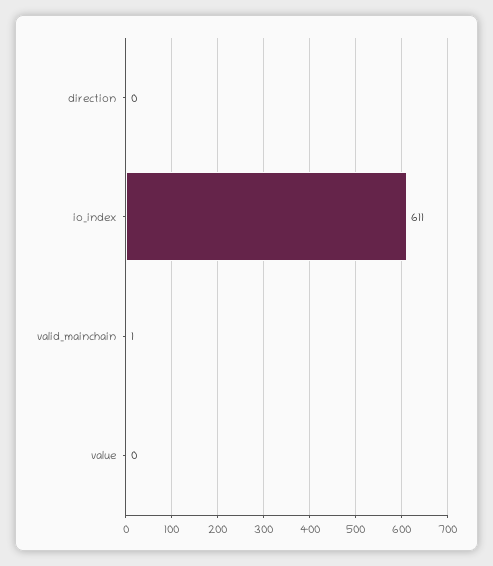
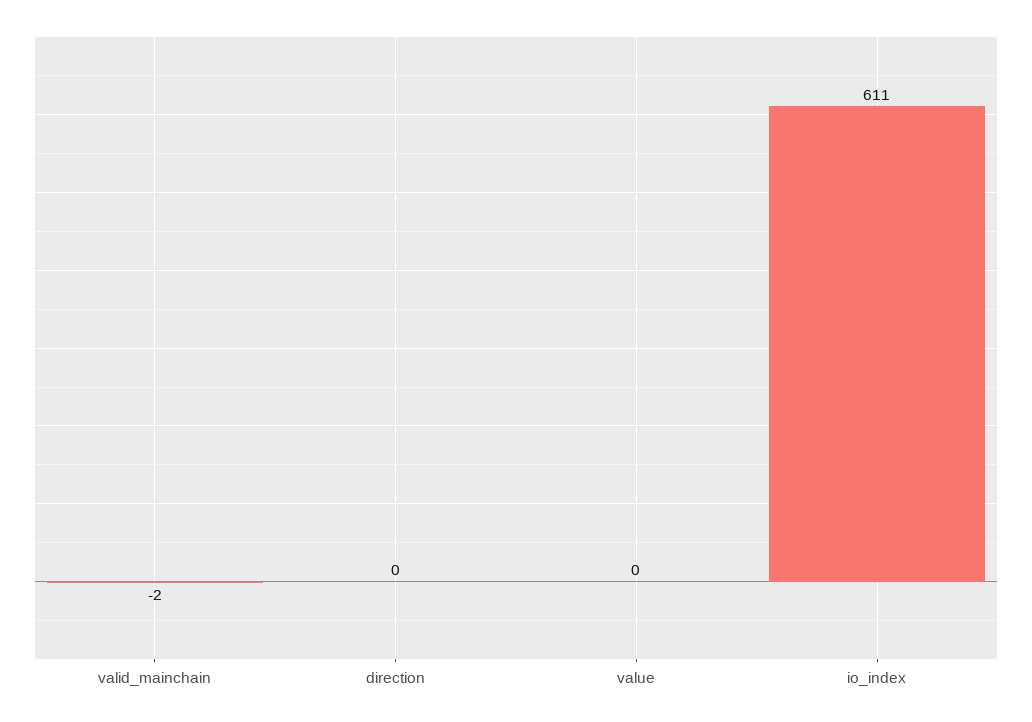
valid_mainchain: 1 -> -2

